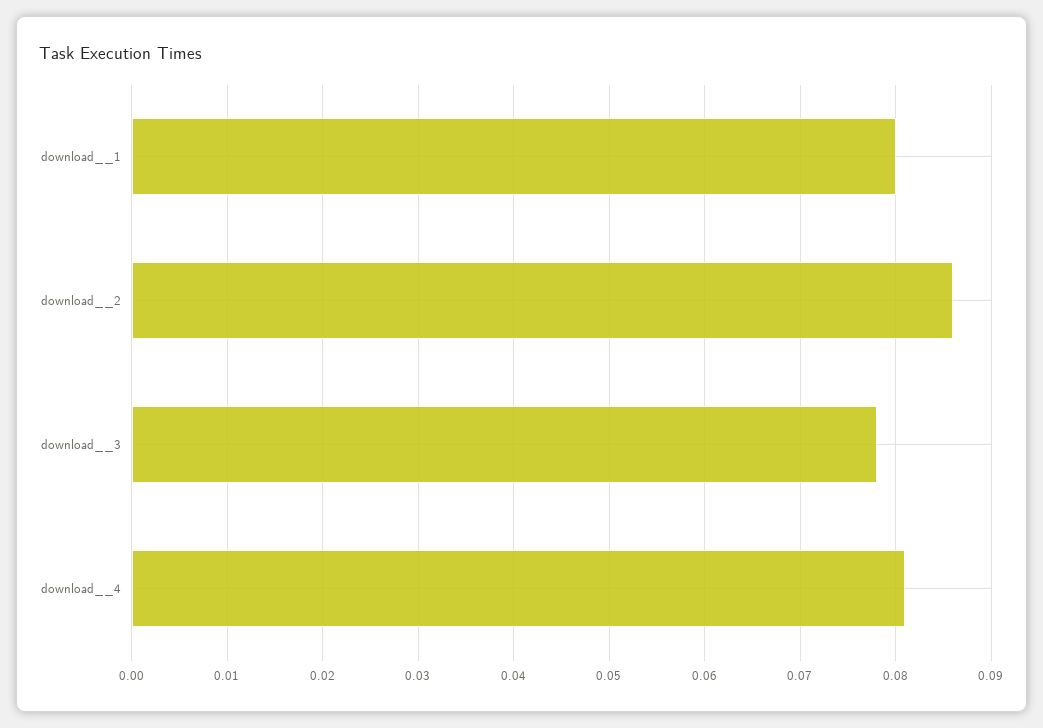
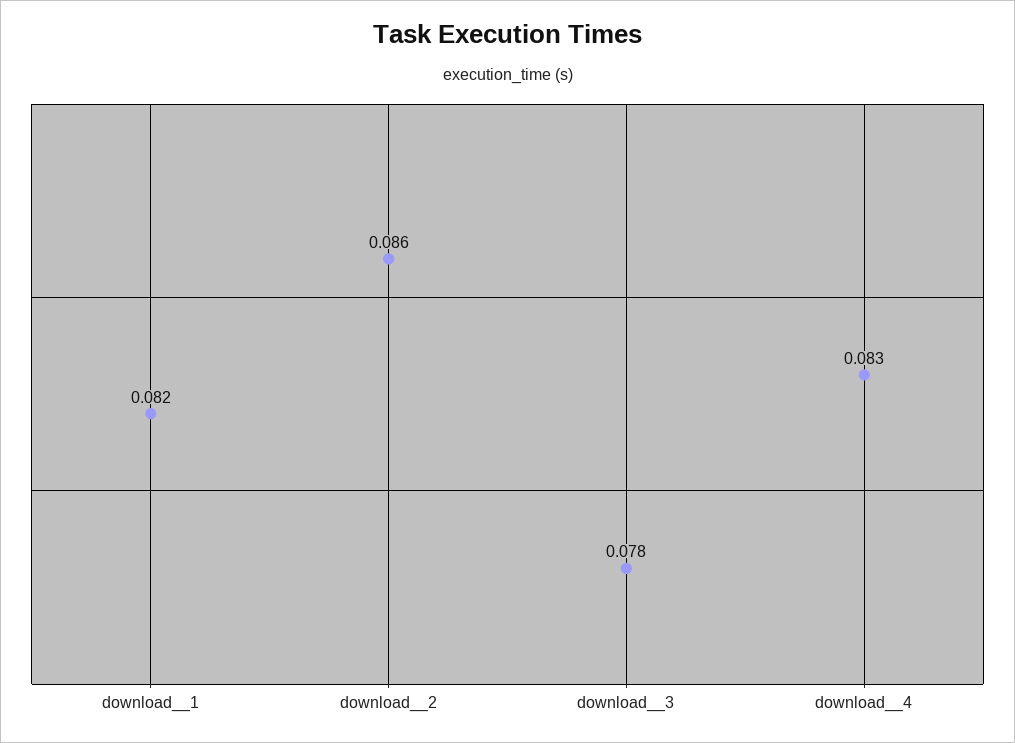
download__1: 0.08 -> 0.082
download__4: 0.081 -> 0.083

